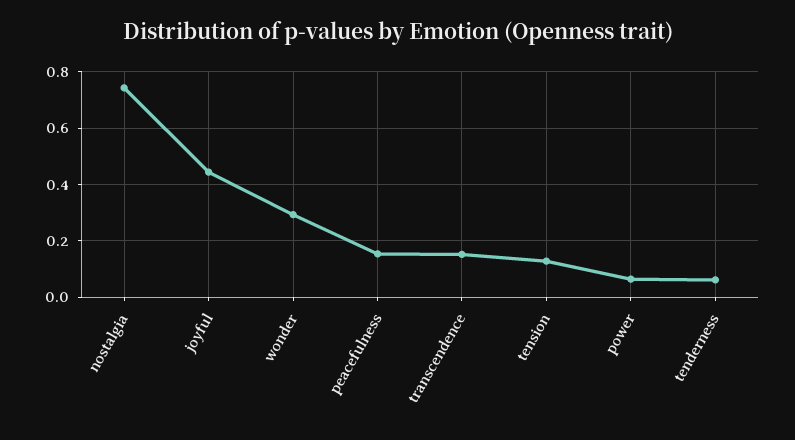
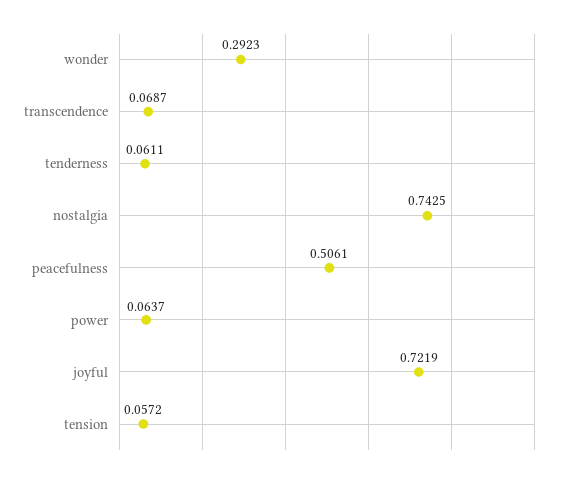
joyful: 0.45 -> 0.7219
peacefulness: 0.15 -> 0.5061
transcendence: 0.15 -> 0.0687
tension: 0.125 -> 0.0572

